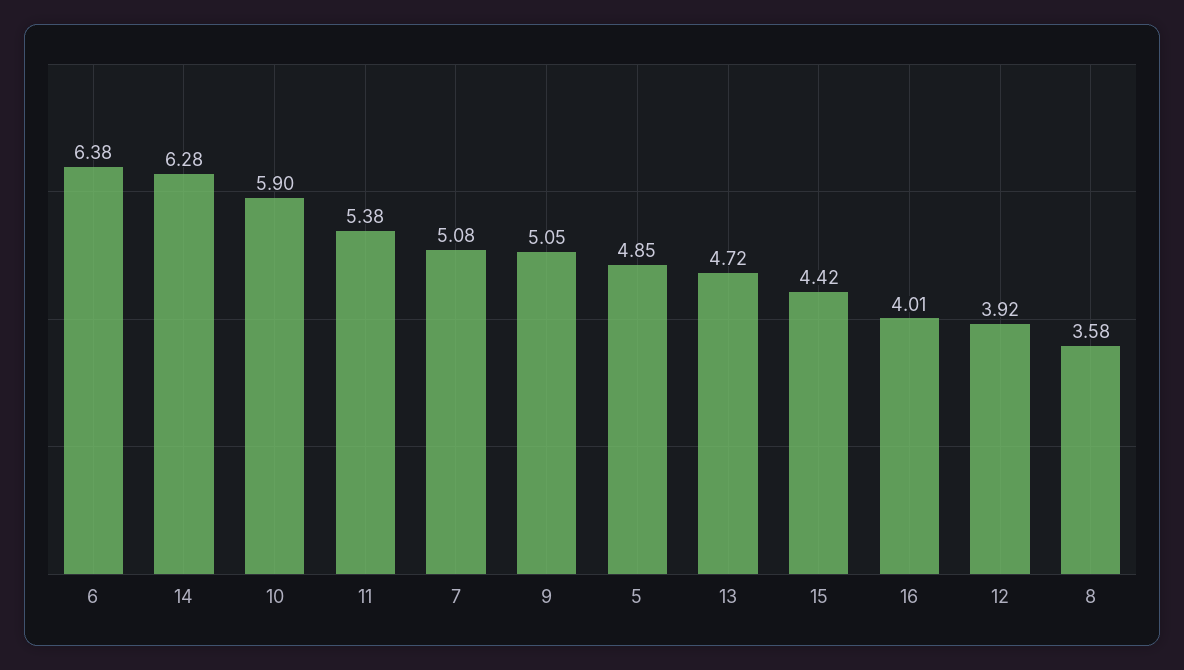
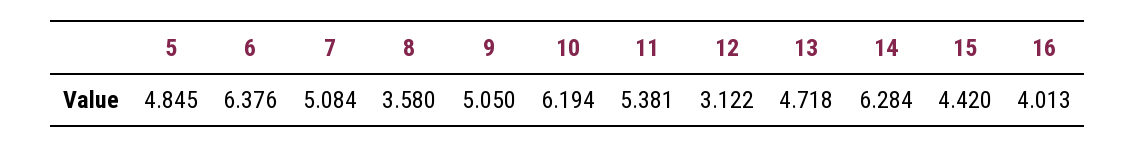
10: 5.9 -> 6.194
12: 3.92 -> 3.122

